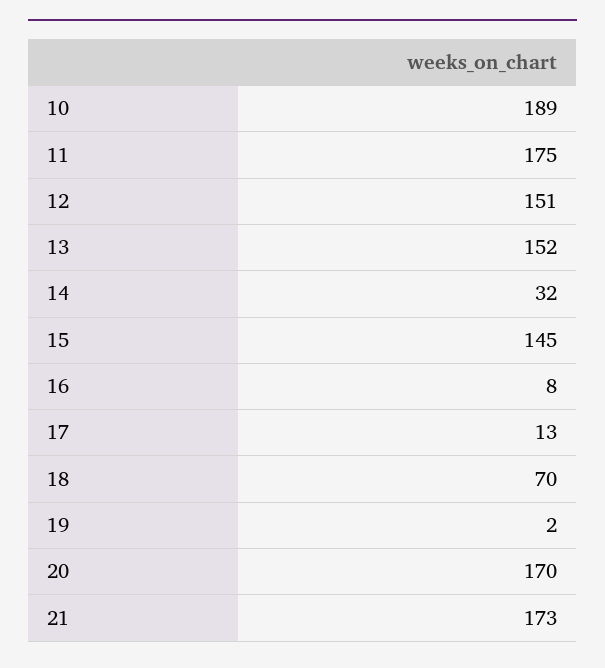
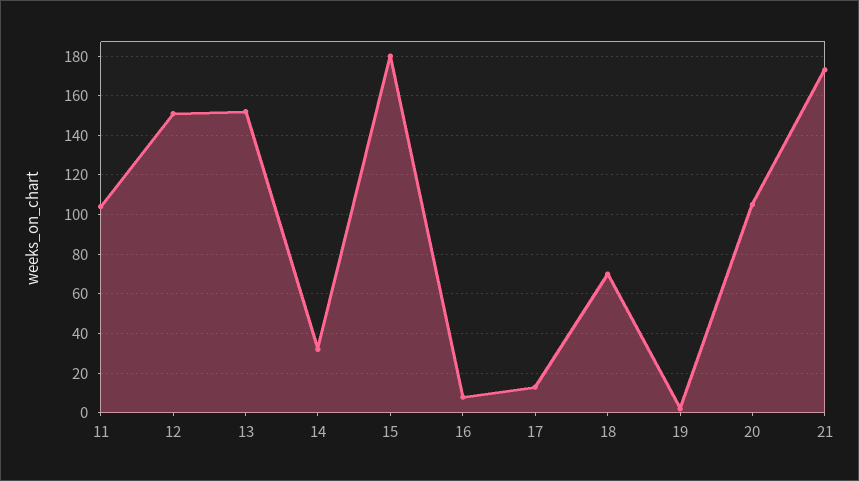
10: 189 -> none
11: 175 -> 105
15: 145 -> 180
20: 170 -> 105

